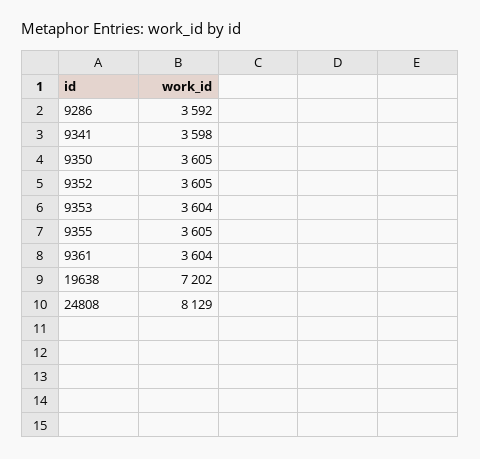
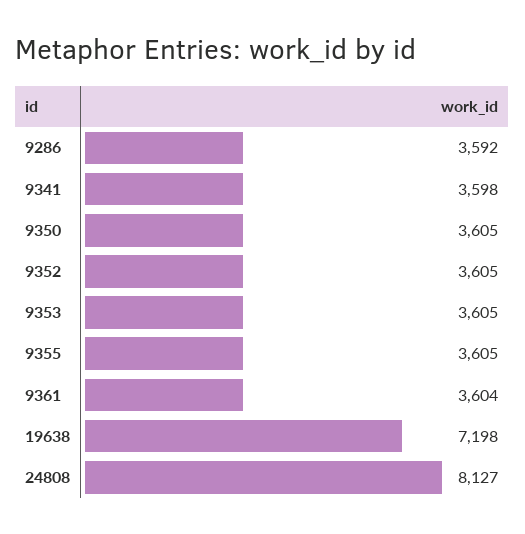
9353: 3604 -> 3605
19638: 7202 -> 7198
24808: 8129 -> 8127

